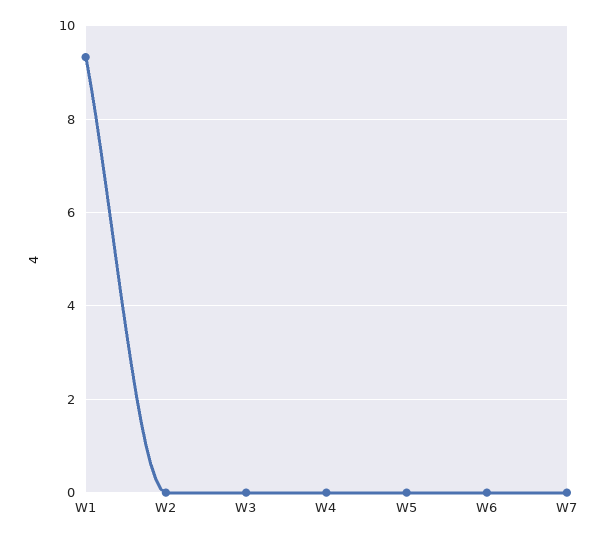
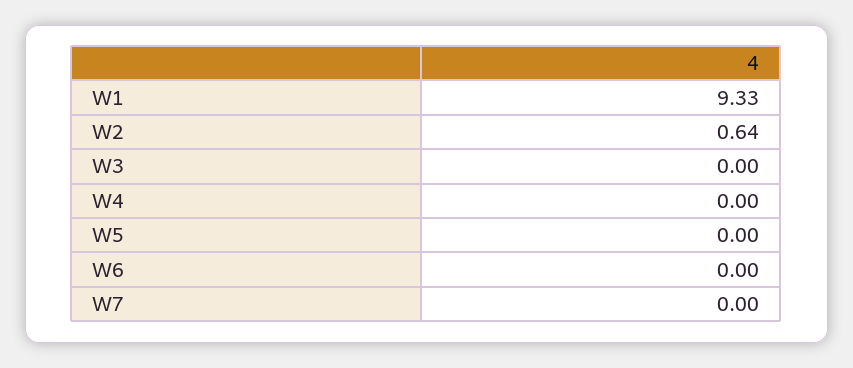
W2: 0 -> 0.64

